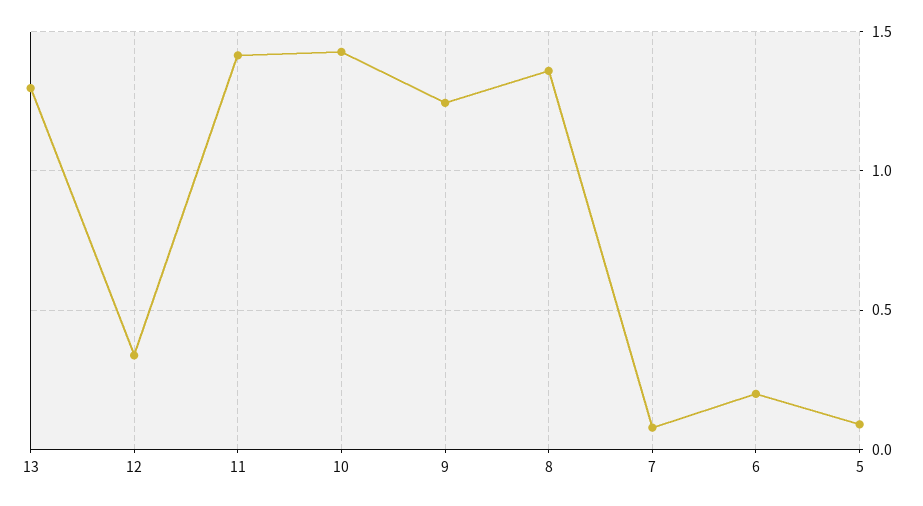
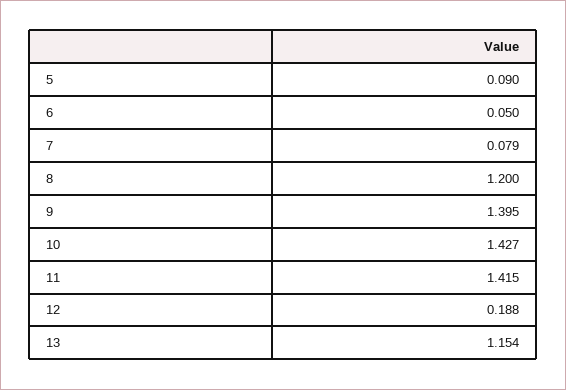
13: 1.3 -> 1.154
12: 0.35 -> 0.188
9: 1.25 -> 1.395
8: 1.35 -> 1.2
6: 0.2 -> 0.05

